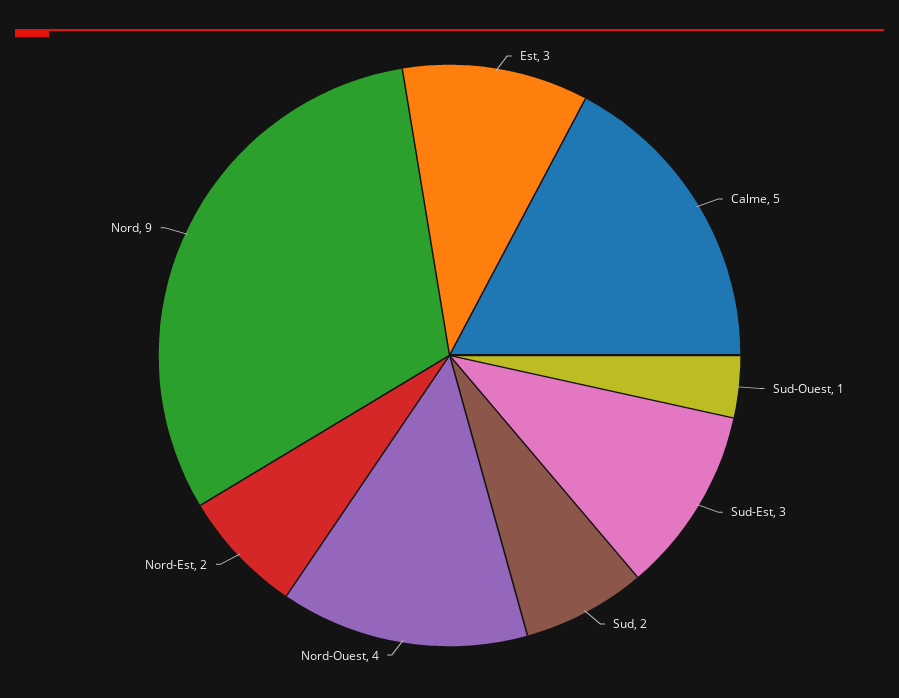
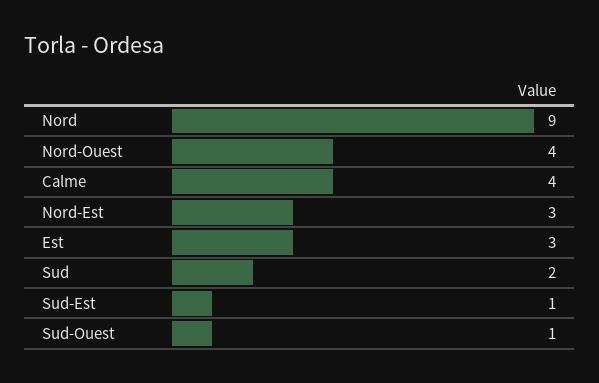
Calme: 5 -> 4
Sud-Est: 3 -> 1
Nord-Est: 2 -> 3

